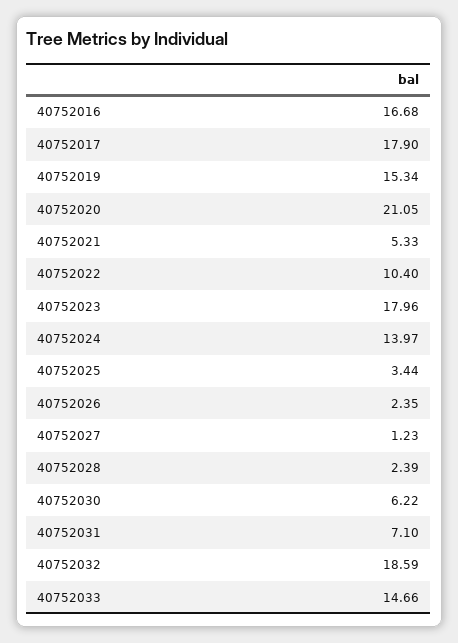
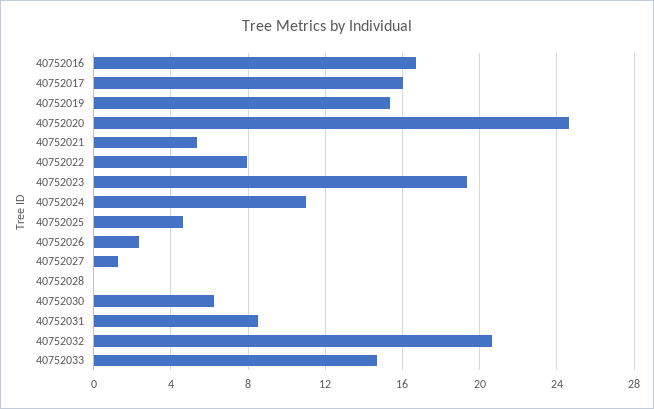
40752017: 17.9 -> 16
40752020: 21.05 -> 24.5
40752022: 10.4 -> 8
40752023: 17.96 -> 19.5
40752024: 13.97 -> 11
40752025: 3.44 -> 4.5
40752028: 2.39 -> 0
40752031: 7.1 -> 8.5
40752032: 18.59 -> 20.5

